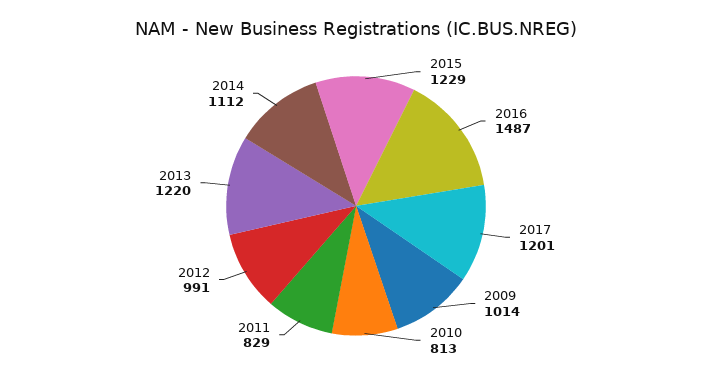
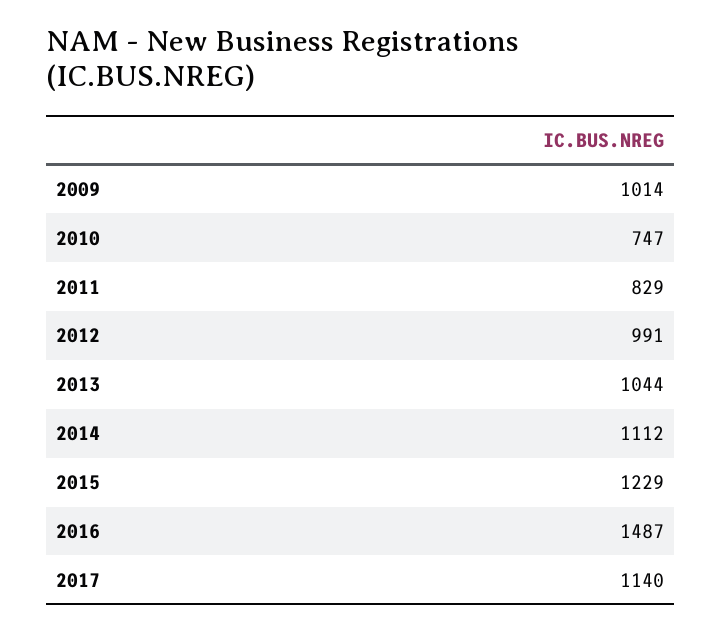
2017: 1201 -> 1140
2010: 813 -> 747
2013: 1220 -> 1044

